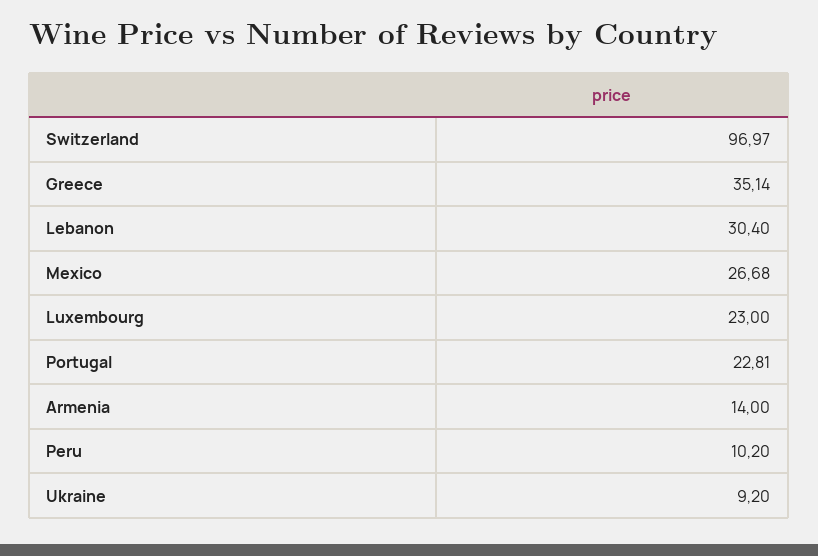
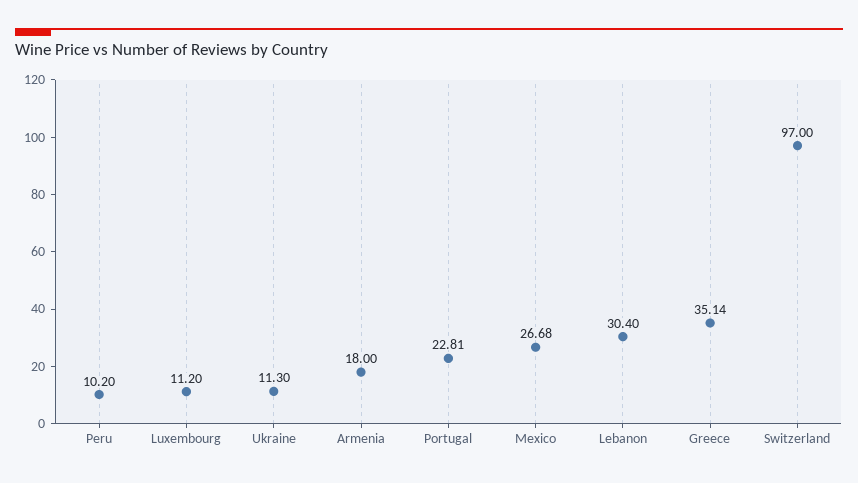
Switzerland: 96.97 -> 97
Luxembourg: 23 -> 11.2
Armenia: 14 -> 18
Ukraine: 9.2 -> 11.3

